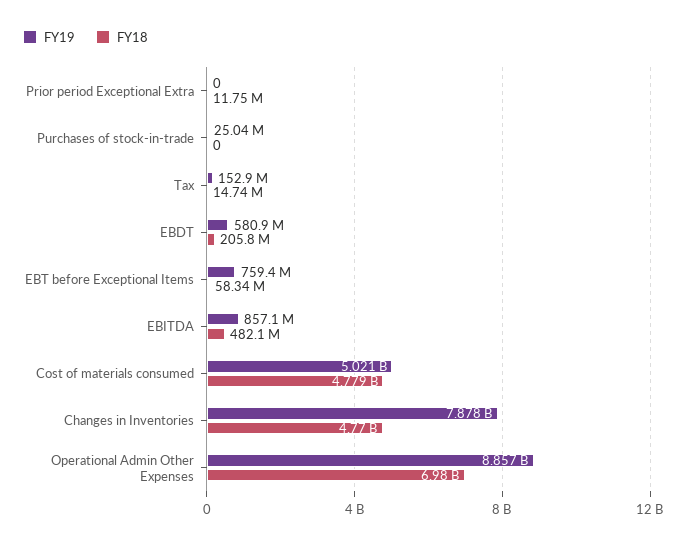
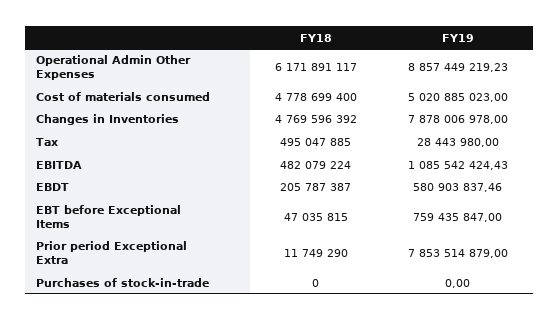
FY19, Prior period Exceptional Extra: 0 -> 7853514879
FY19, Purchases of stock-in-trade: 25040000 -> 0
FY19, Tax: 152900000 -> 28443980
FY18, Tax: 14740000 -> 495047885
FY18, EBT before Exceptional Items: 58340000 -> 47035815
FY19, EBITDA: 857100000 -> 1085542424.43
FY18, Operational Admin Other Expenses: 6980000000 -> 6171891117

